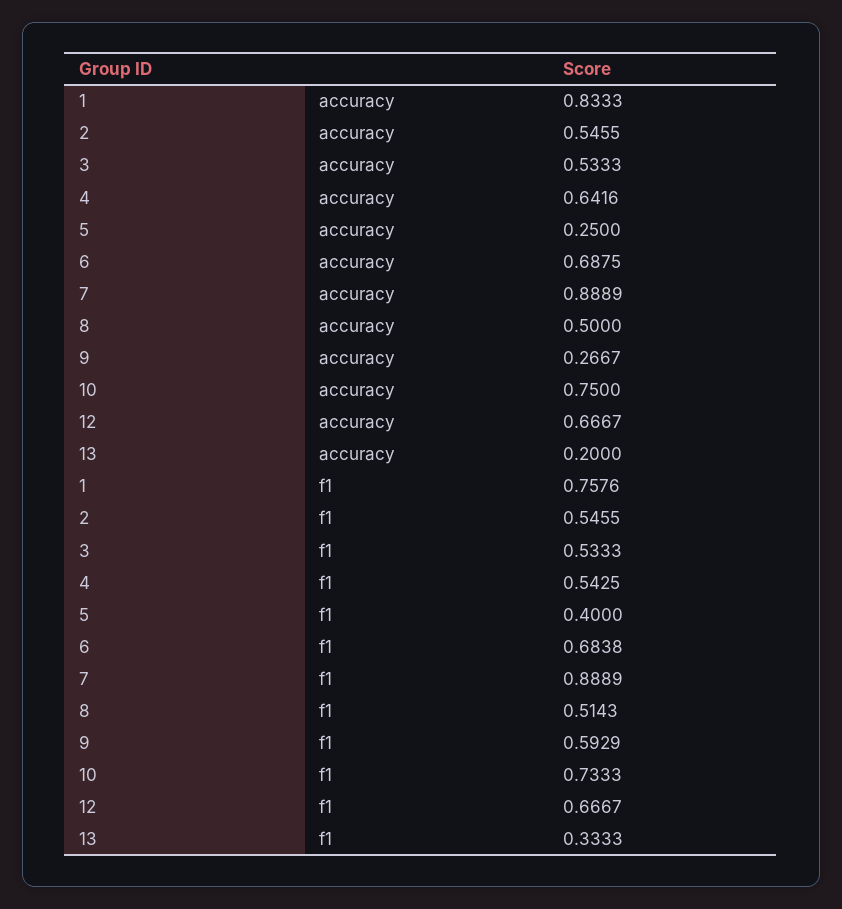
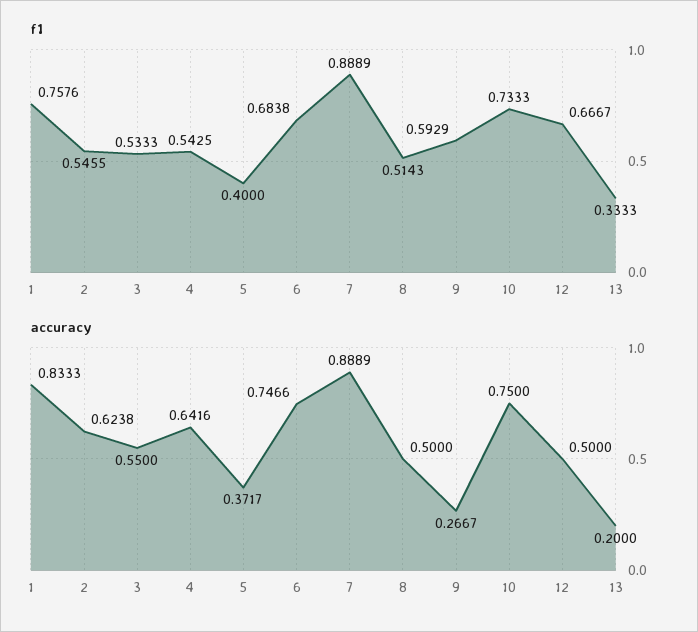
accuracy, 2: 0.5455 -> 0.6238
accuracy, 3: 0.5333 -> 0.55
accuracy, 5: 0.25 -> 0.3717
accuracy, 6: 0.6875 -> 0.7466
accuracy, 12: 0.6667 -> 0.5

